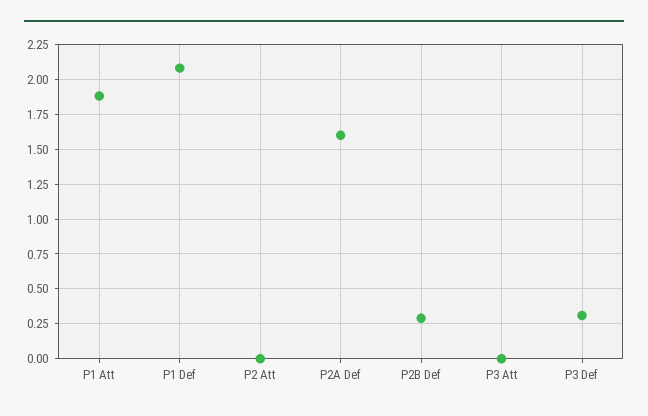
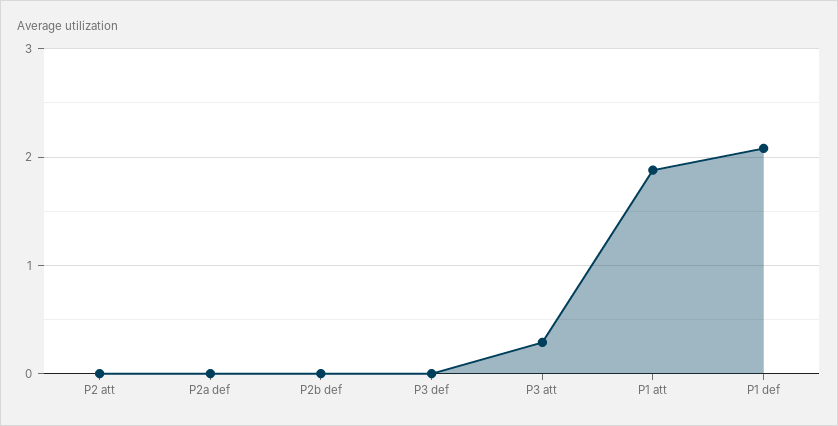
P2A Def: 1.6 -> 0
P2B Def: 0.3 -> 0
P3 Att: 0 -> 0.3
P3 Def: 0.3 -> 0

